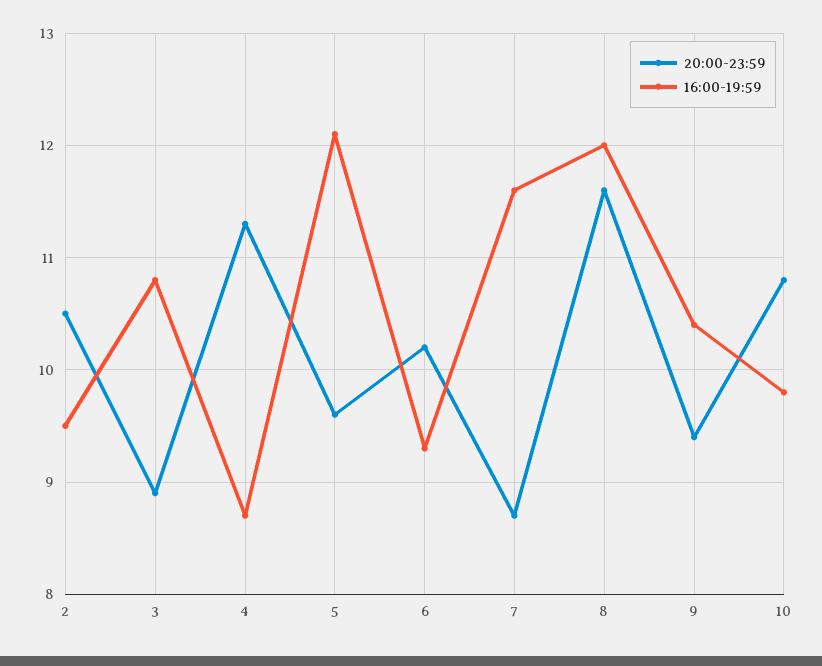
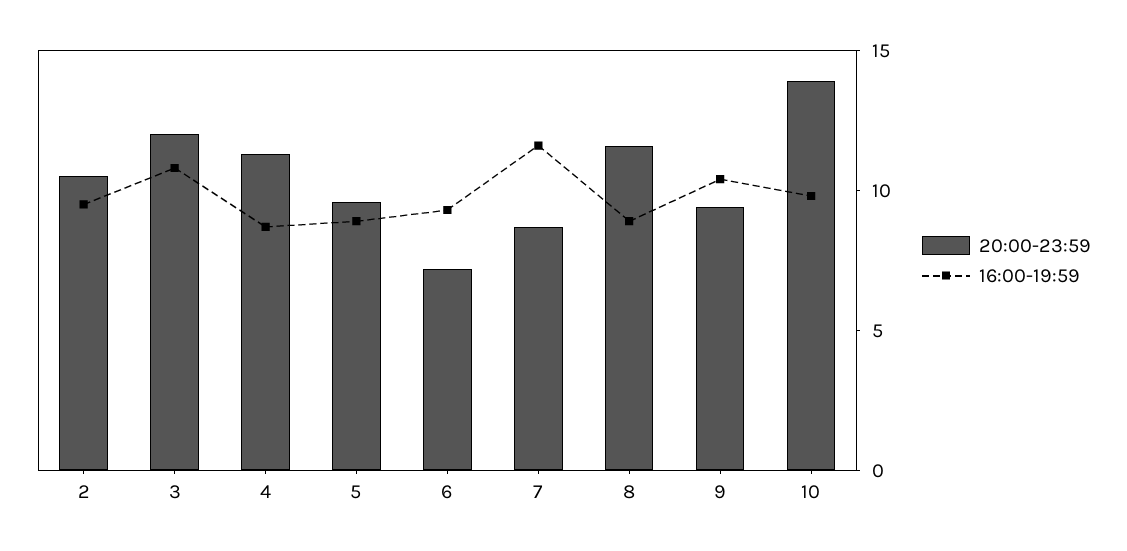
20:00-23:59, 3: 8.9 -> 12
16:00-19:59, 5: 12.1 -> 9
20:00-23:59, 6: 10.2 -> 7
16:00-19:59, 8: 12 -> 9
20:00-23:59, 10: 10.8 -> 14

